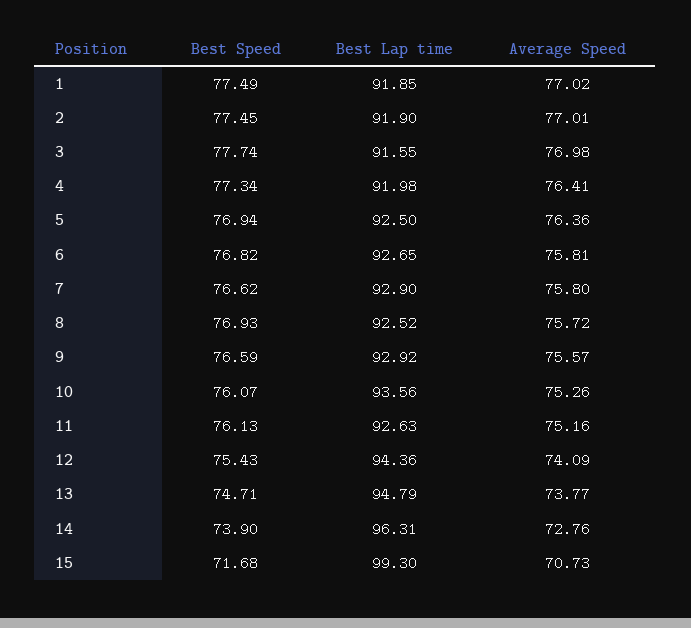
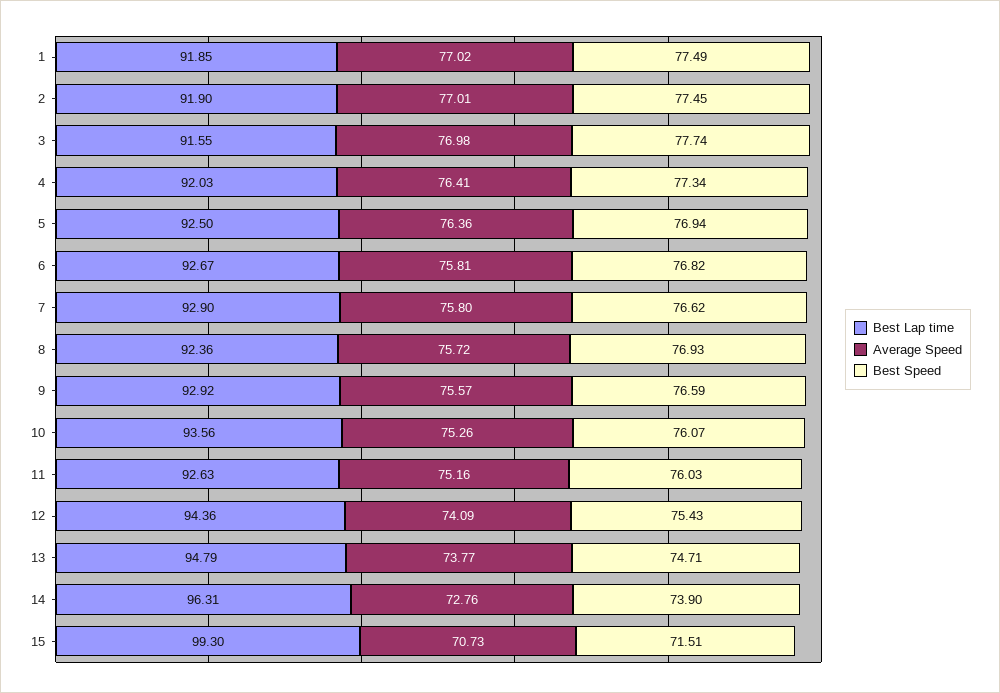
Best Lap time, 4: 91.98 -> 92.03
Best Lap time, 6: 92.65 -> 92.67
Best Lap time, 8: 92.52 -> 92.36
Best Speed, 11: 76.13 -> 76.03
Best Speed, 15: 71.68 -> 71.51

